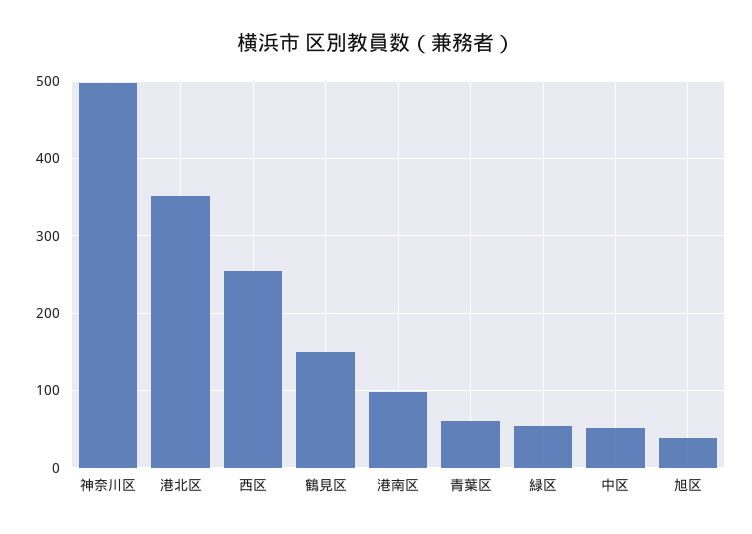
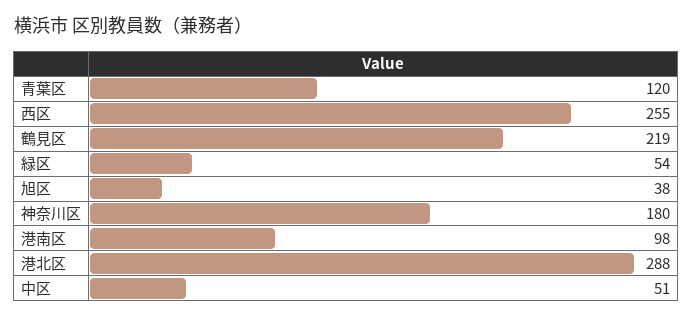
神奈川区: 500 -> 180
港北区: 350 -> 288
鶴見区: 150 -> 219
青葉区: 60 -> 120

